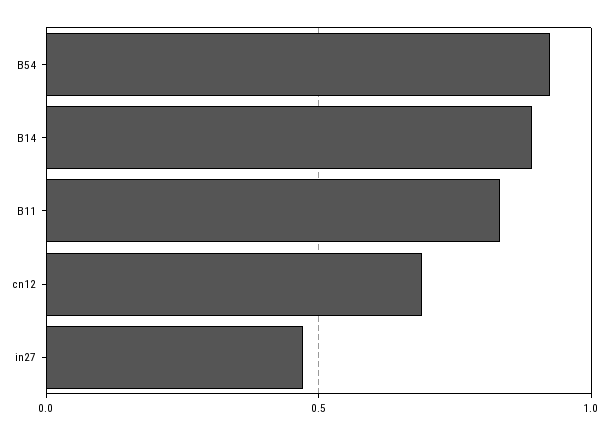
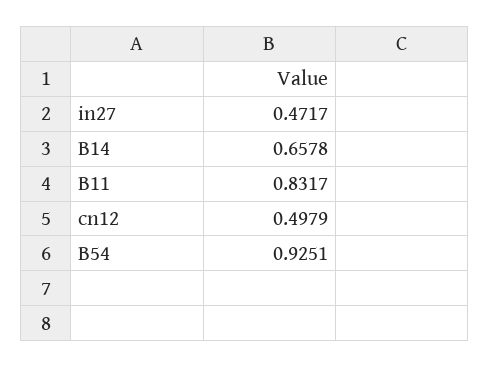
B14: 0.9 -> 0.6578
cn12: 0.7 -> 0.4979

